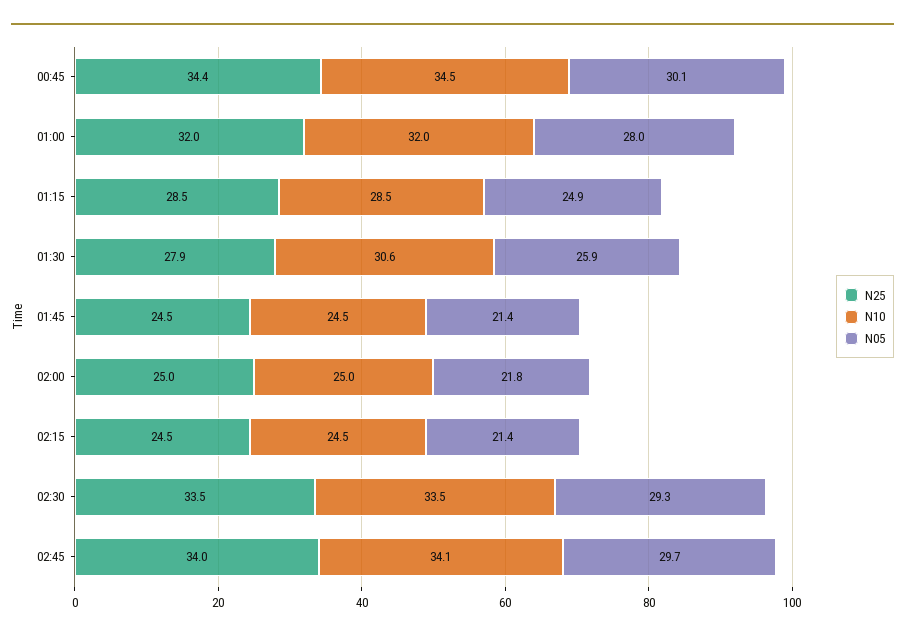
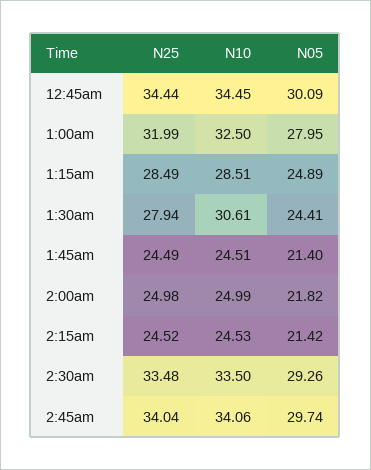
N10, 01:00: 32 -> 32.5
N05, 01:30: 25.9 -> 24.41

